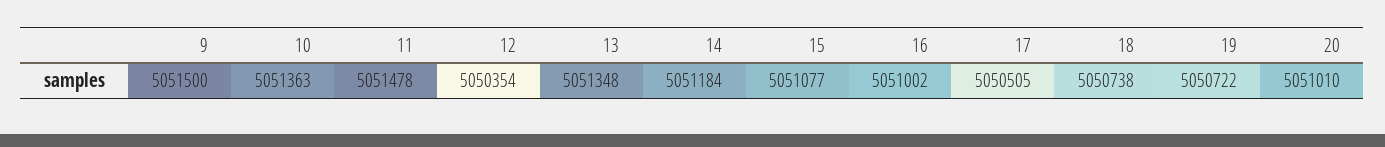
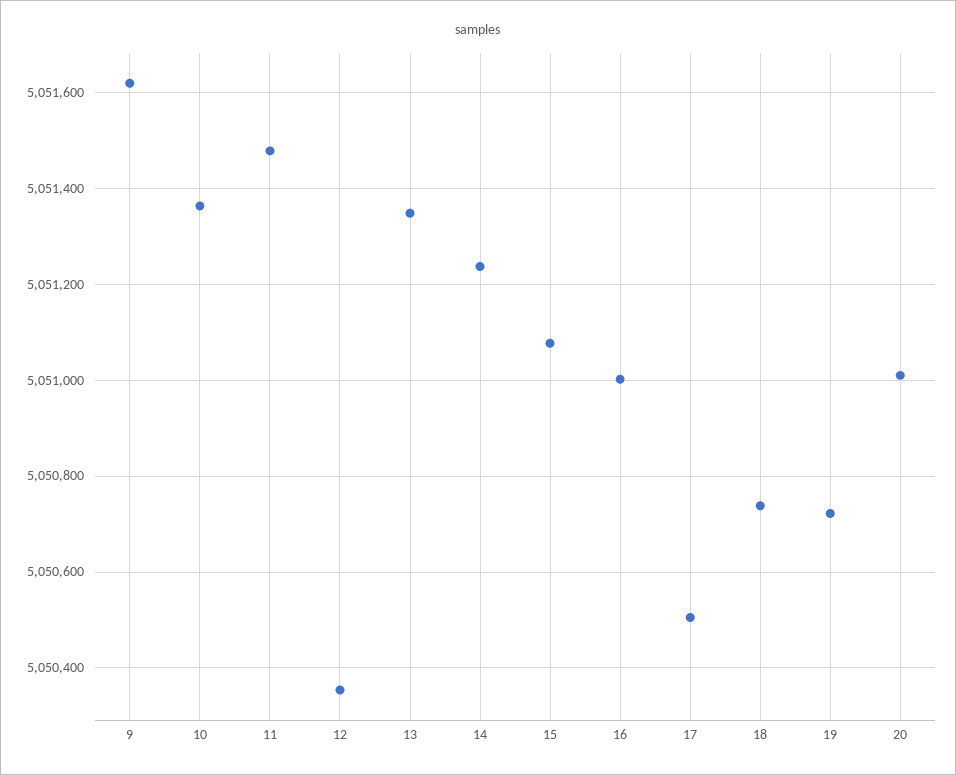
9: 5051500 -> 5051620
14: 5051184 -> 5051240

